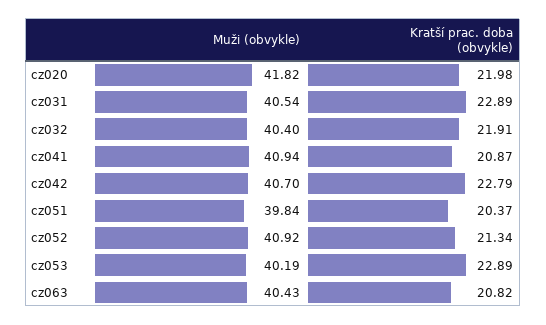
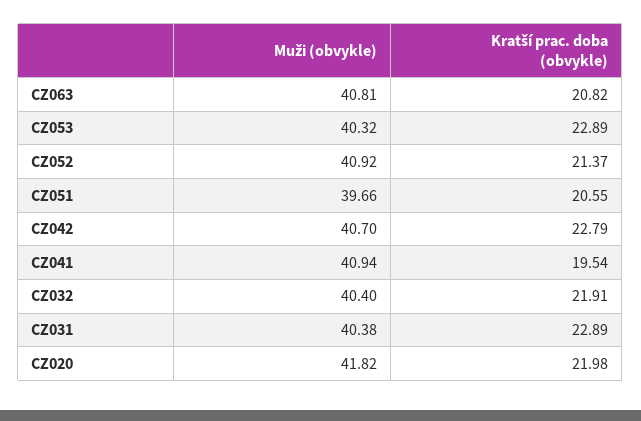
Muži (obvykle), cz031: 40.54 -> 40.38
Kratší prac. doba (obvykle), cz041: 20.87 -> 19.54
Muži (obvykle), cz051: 39.84 -> 39.66
Kratší prac. doba (obvykle), cz051: 20.37 -> 20.55
Kratší prac. doba (obvykle), cz052: 21.34 -> 21.37
Muži (obvykle), cz053: 40.19 -> 40.32
Muži (obvykle), cz063: 40.43 -> 40.81

